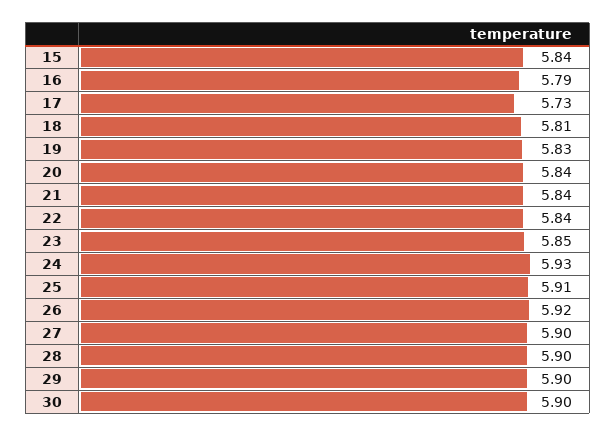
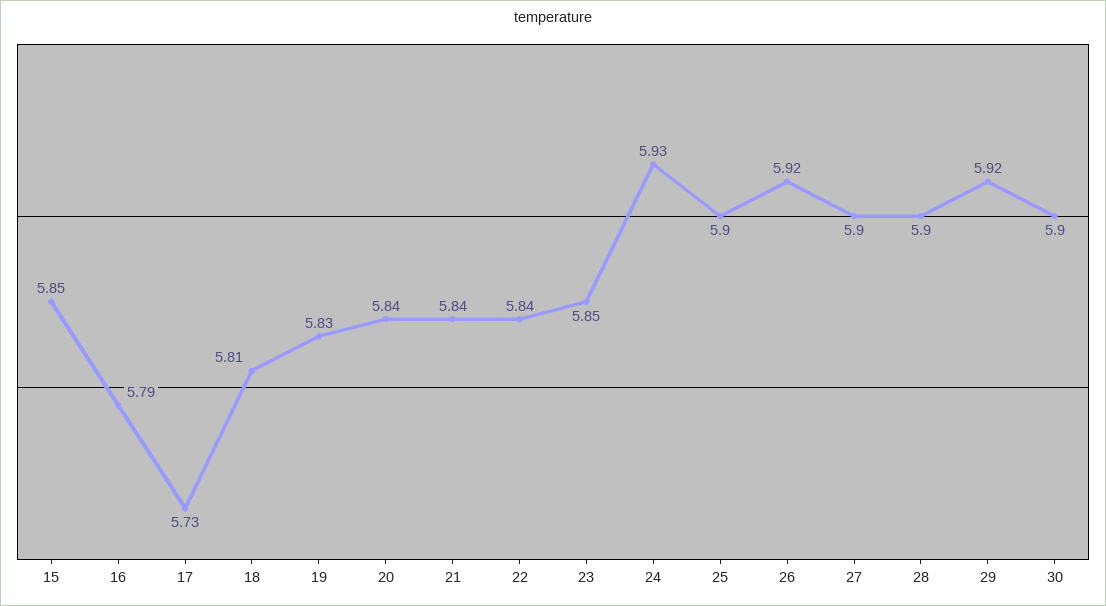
15: 5.84 -> 5.85
25: 5.91 -> 5.9
29: 5.9 -> 5.92

